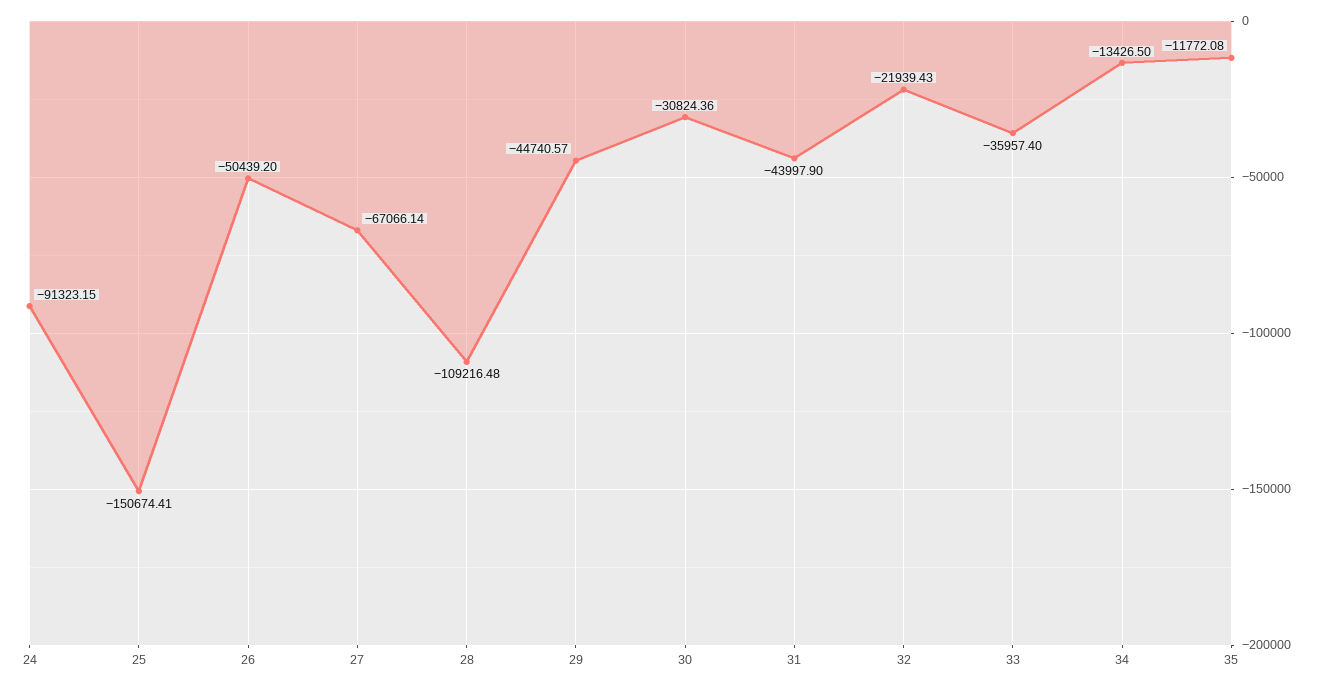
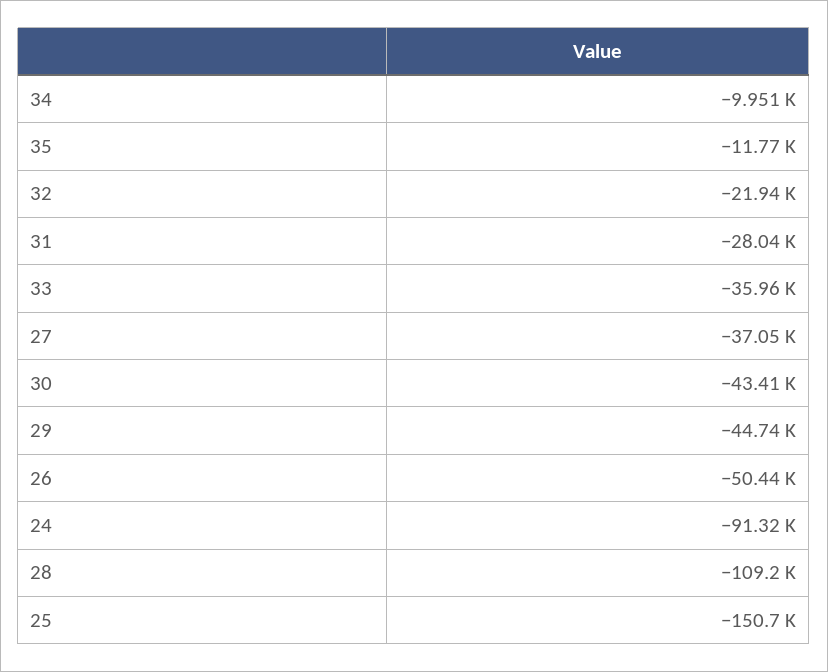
27: -67066.14 -> -37050
30: -30824.36 -> -43410
31: -43997.9 -> -28040
34: -13426.5 -> -9951

